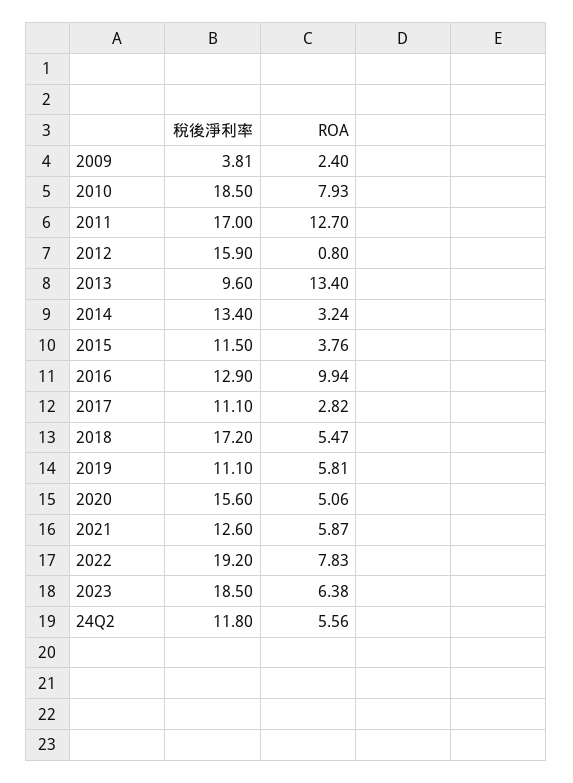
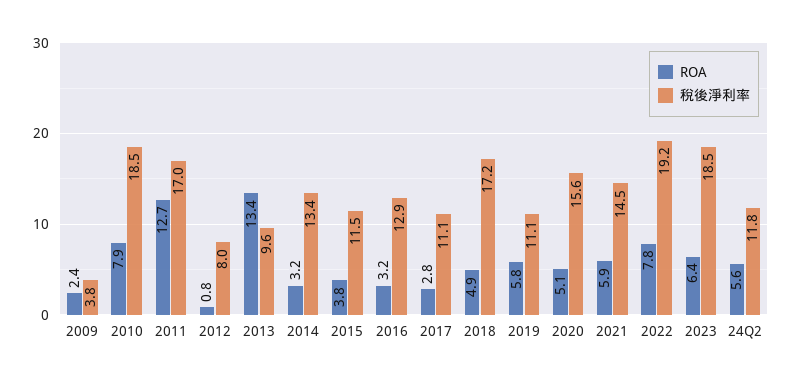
稅後淨利率, 2012: 15.9 -> 8
ROA, 2016: 9.94 -> 3.2
ROA, 2018: 5.47 -> 4.9
稅後淨利率, 2021: 12.6 -> 14.5

